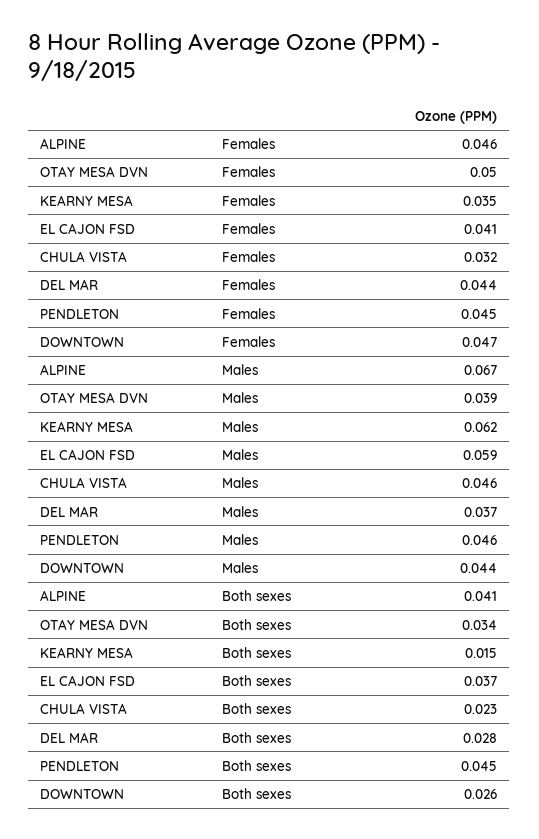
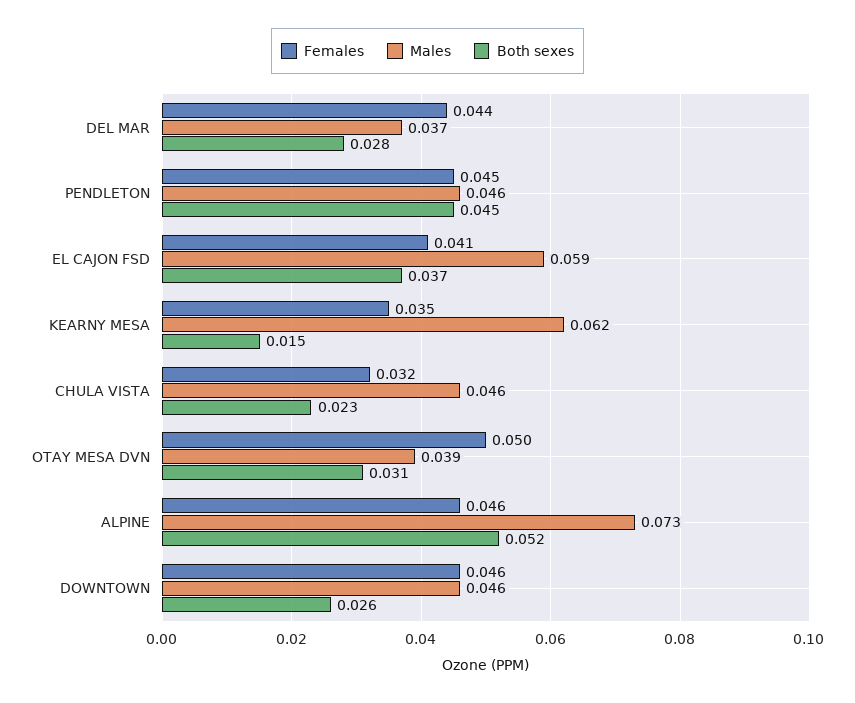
Females, DOWNTOWN: 0.047 -> 0.046
Males, ALPINE: 0.067 -> 0.073
Males, DOWNTOWN: 0.044 -> 0.046
Both sexes, ALPINE: 0.041 -> 0.052
Both sexes, OTAY MESA DVN: 0.034 -> 0.031

